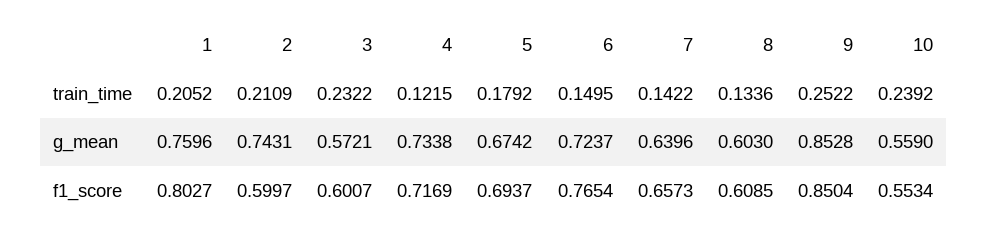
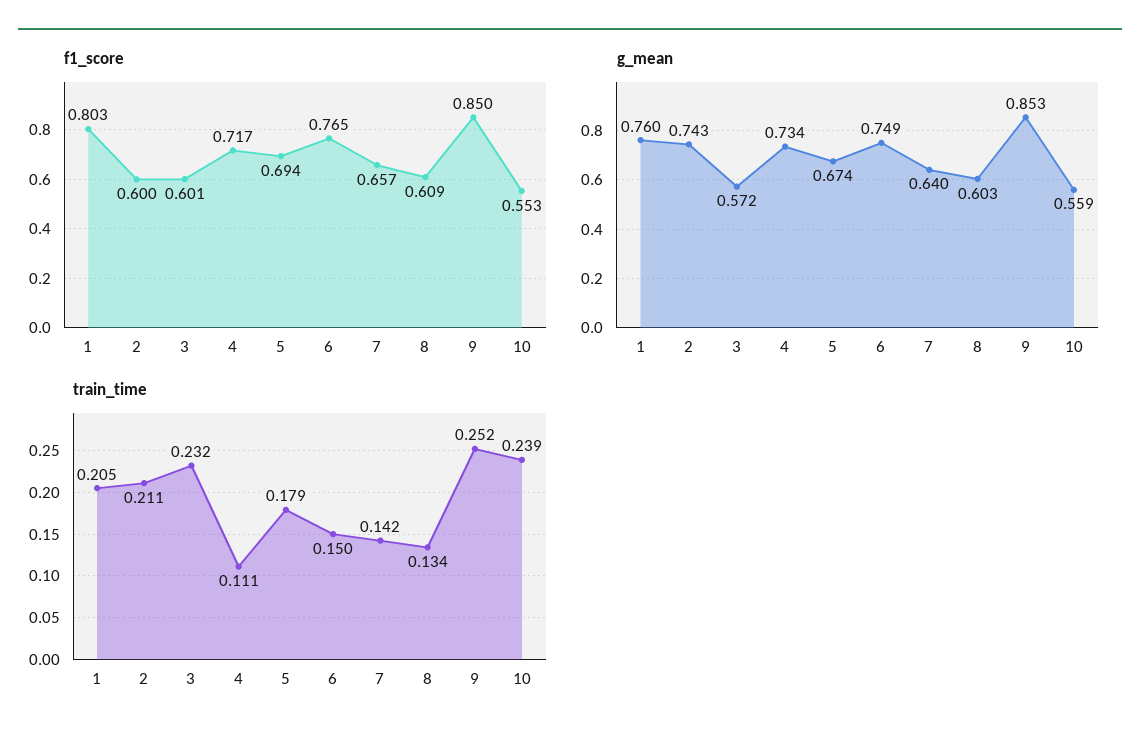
train_time, 4: 0.1215 -> 0.111
g_mean, 6: 0.7237 -> 0.749

